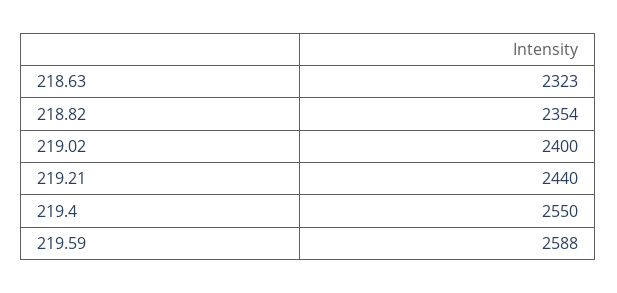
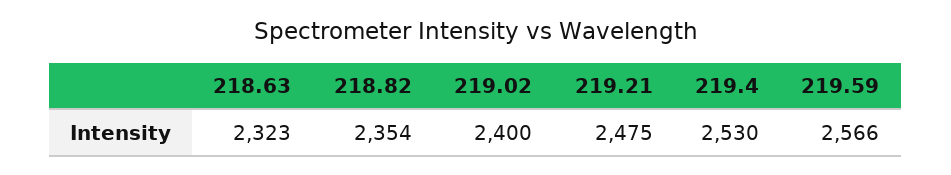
219.21: 2440 -> 2475
219.4: 2550 -> 2530
219.59: 2588 -> 2566

